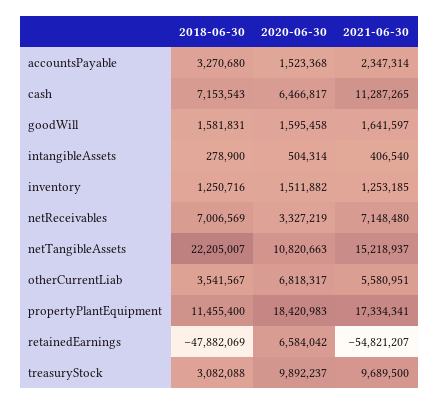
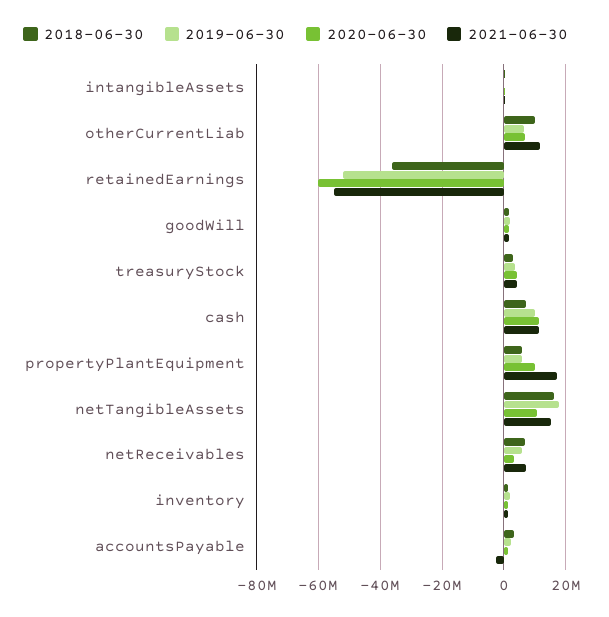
2021-06-30, accountsPayable: 2347314 -> -2000000
2020-06-30, cash: 6466817 -> 12000000
2018-06-30, netTangibleAssets: 22205007 -> 16000000
2018-06-30, otherCurrentLiab: 3541567 -> 10000000
2021-06-30, otherCurrentLiab: 5580951 -> 12000000
2018-06-30, propertyPlantEquipment: 11455400 -> 6000000
2020-06-30, propertyPlantEquipment: 18420983 -> 10000000
2018-06-30, retainedEarnings: -47882069 -> -36000000
2020-06-30, retainedEarnings: 6584042 -> -60000000
2020-06-30, treasuryStock: 9892237 -> 4000000
2021-06-30, treasuryStock: 9689500 -> 4000000
2019-06-30, intangibleAssets: none -> 0
2019-06-30, otherCurrentLiab: none -> 6000000
2019-06-30, retainedEarnings: none -> -52000000
2019-06-30, goodWill: none -> 2000000
2019-06-30, treasuryStock: none -> 4000000
2019-06-30, cash: none -> 10000000
2019-06-30, propertyPlantEquipment: none -> 6000000
2019-06-30, netTangibleAssets: none -> 18000000
2019-06-30, netReceivables: none -> 6000000
2019-06-30, inventory: none -> 2000000
2019-06-30, accountsPayable: none -> 2000000

